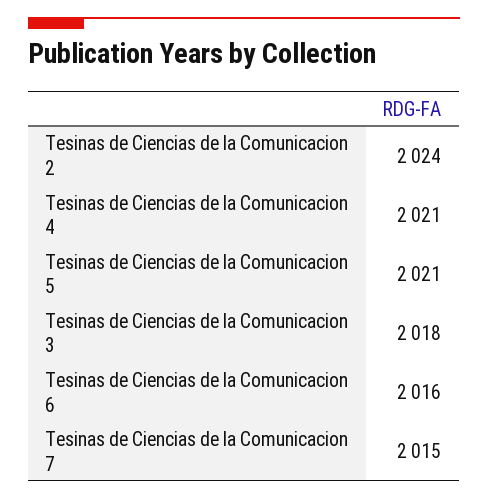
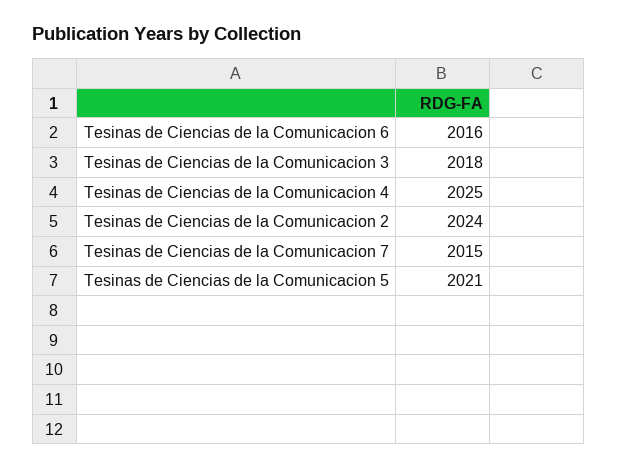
Tesinas de Ciencias de la Comunicacion 4: 2021 -> 2025

